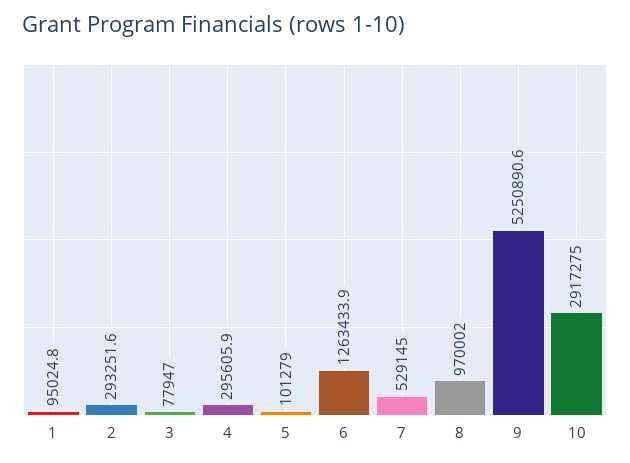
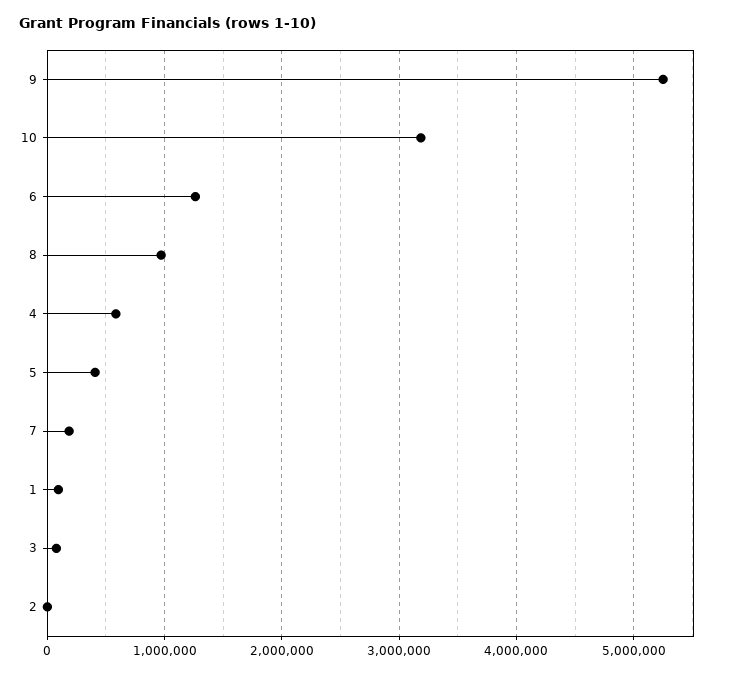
2: 293251.6 -> 0
4: 295605.9 -> 600000
5: 101279 -> 400000
7: 529145 -> 200000
10: 2917275 -> 3200000

